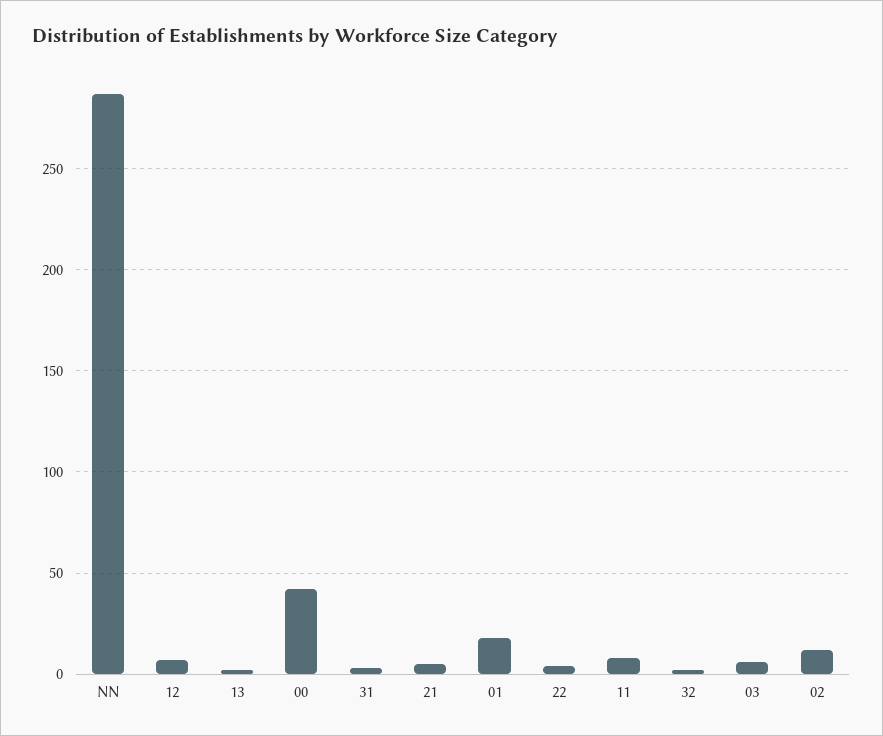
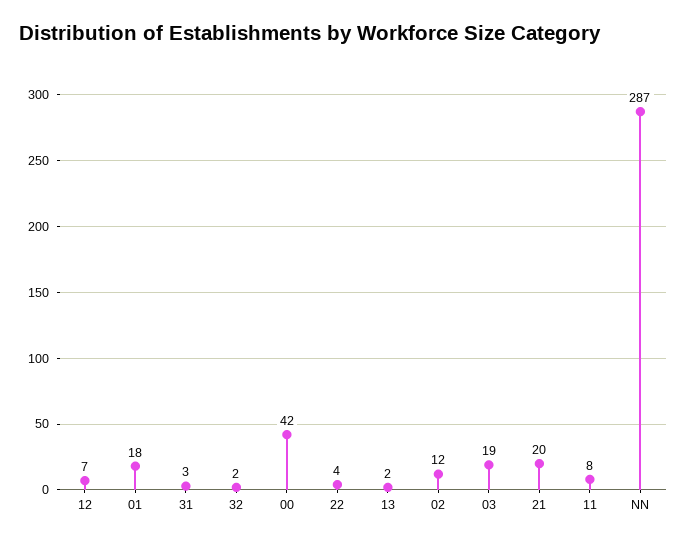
21: 5 -> 20
03: 5 -> 19

